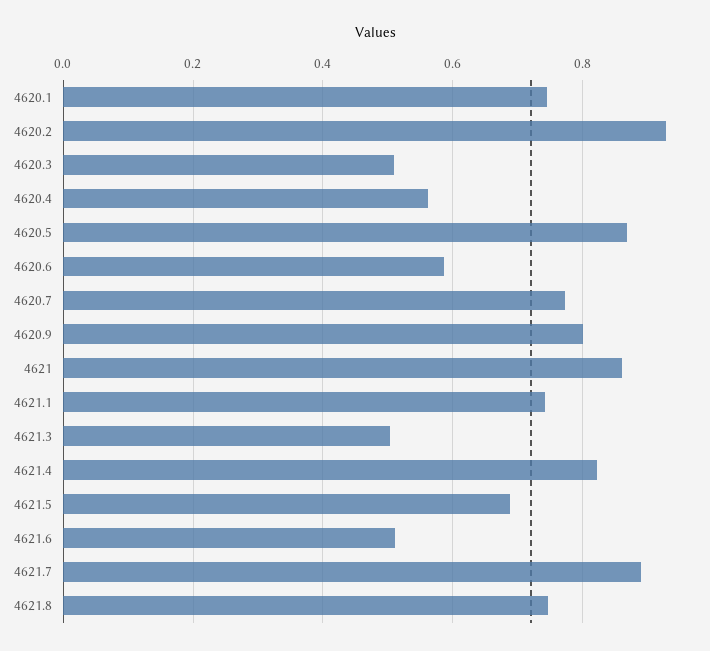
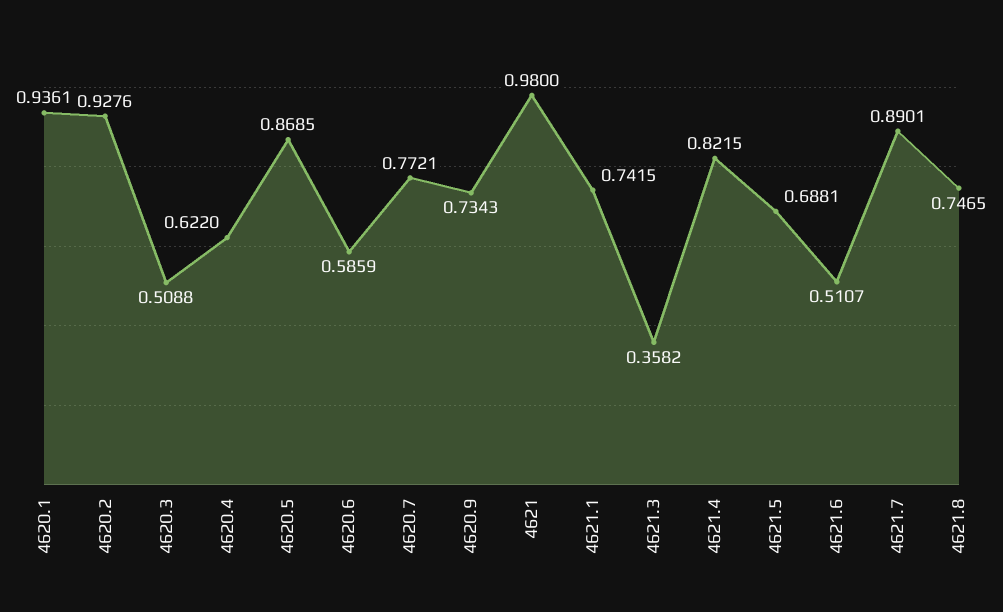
4620.1: 0.74 -> 0.9361
4620.4: 0.56 -> 0.622
4620.9: 0.8 -> 0.7343
4621: 0.86 -> 0.98
4621.3: 0.5 -> 0.3582

